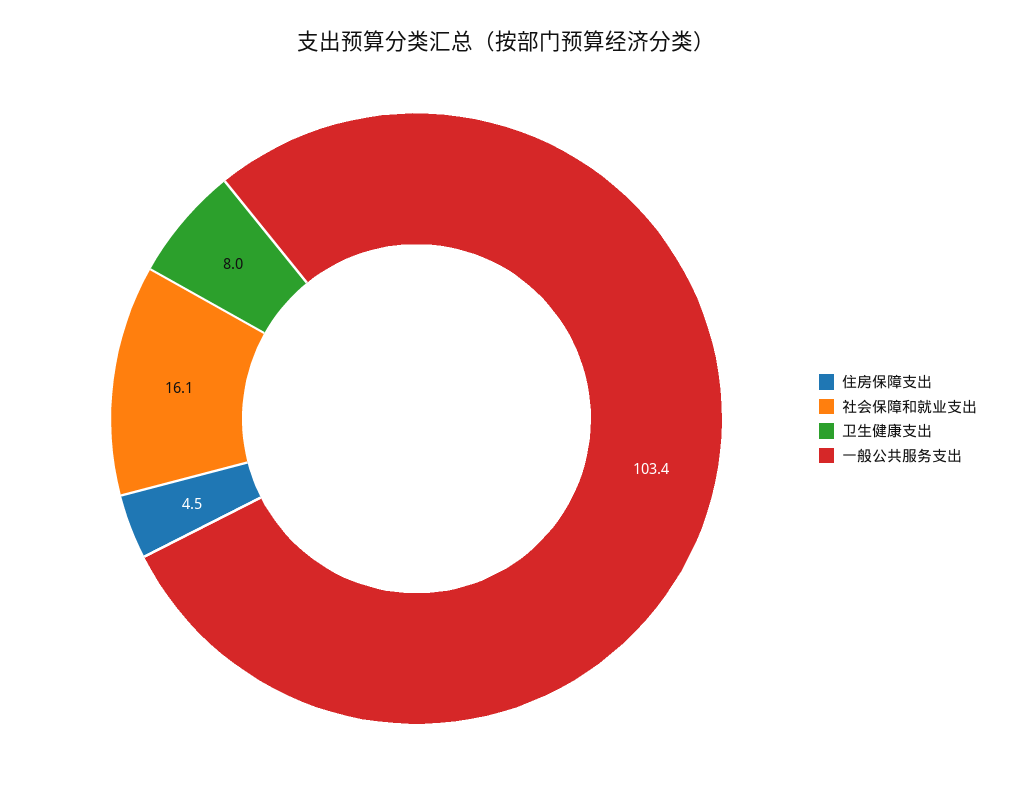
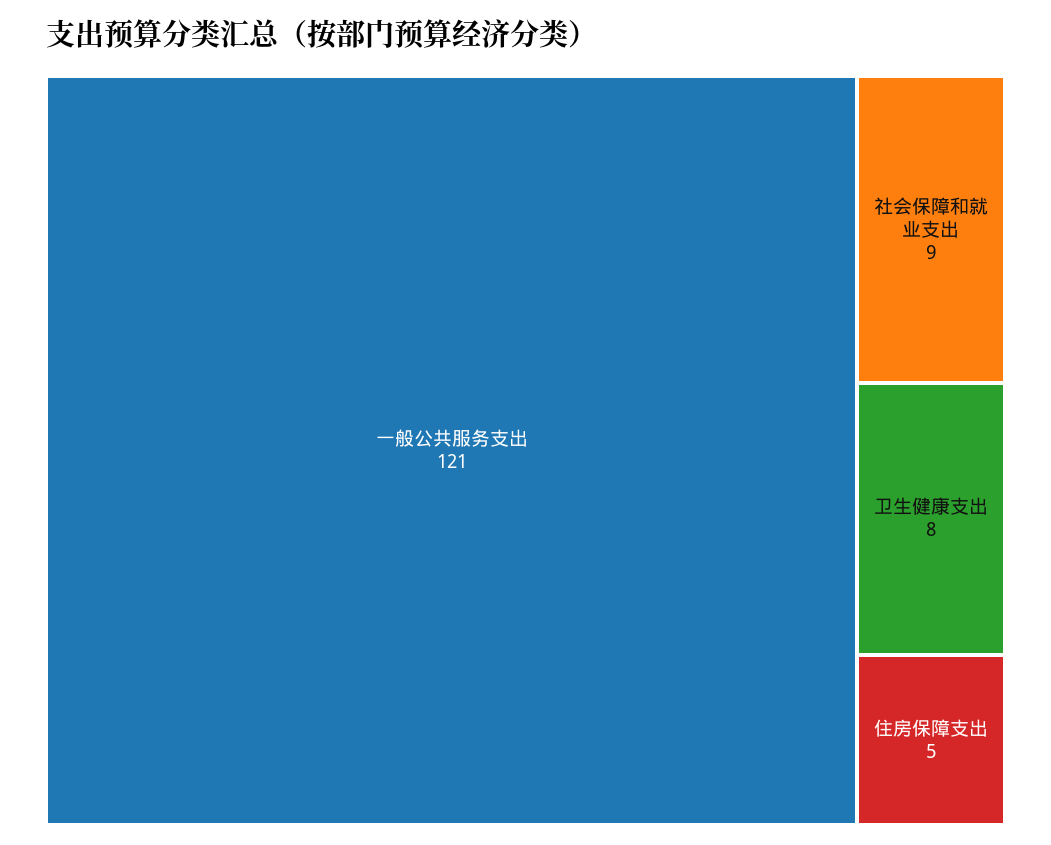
社会保障和就业支出: 16.1 -> 9
一般公共服务支出: 103.4 -> 121

